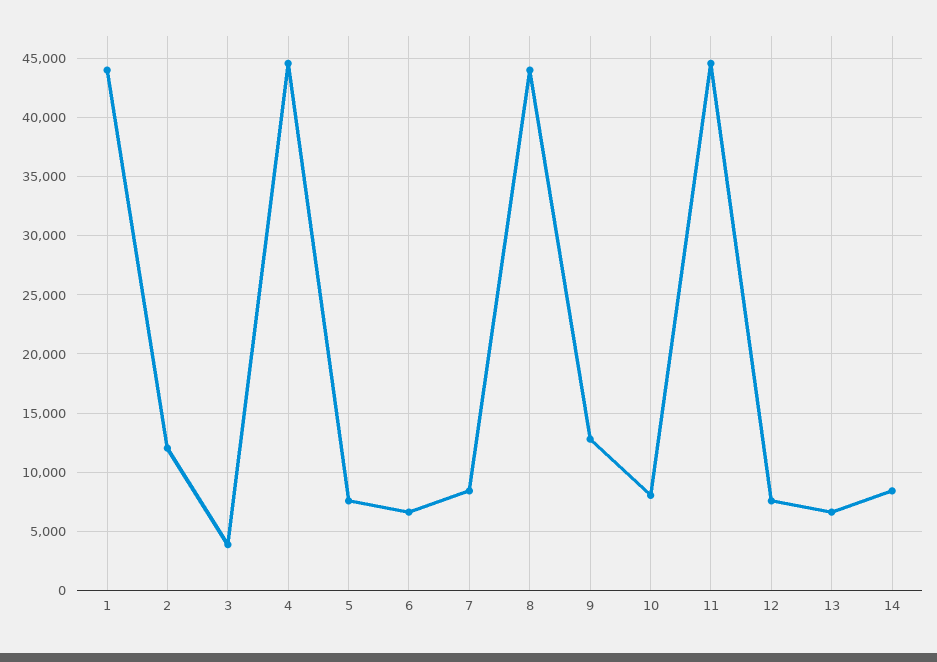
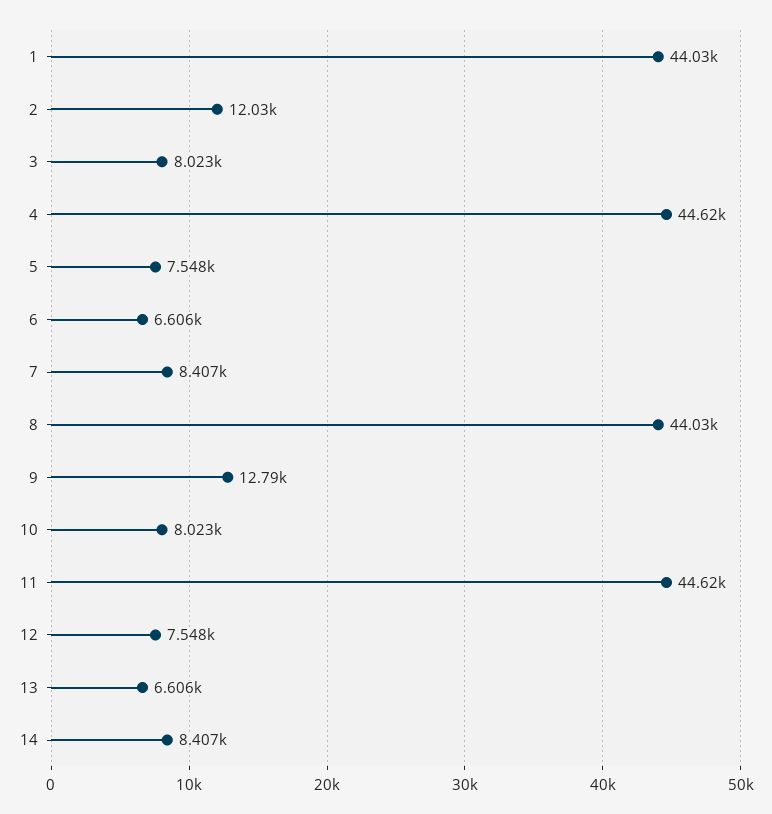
3: 4000 -> 8023

